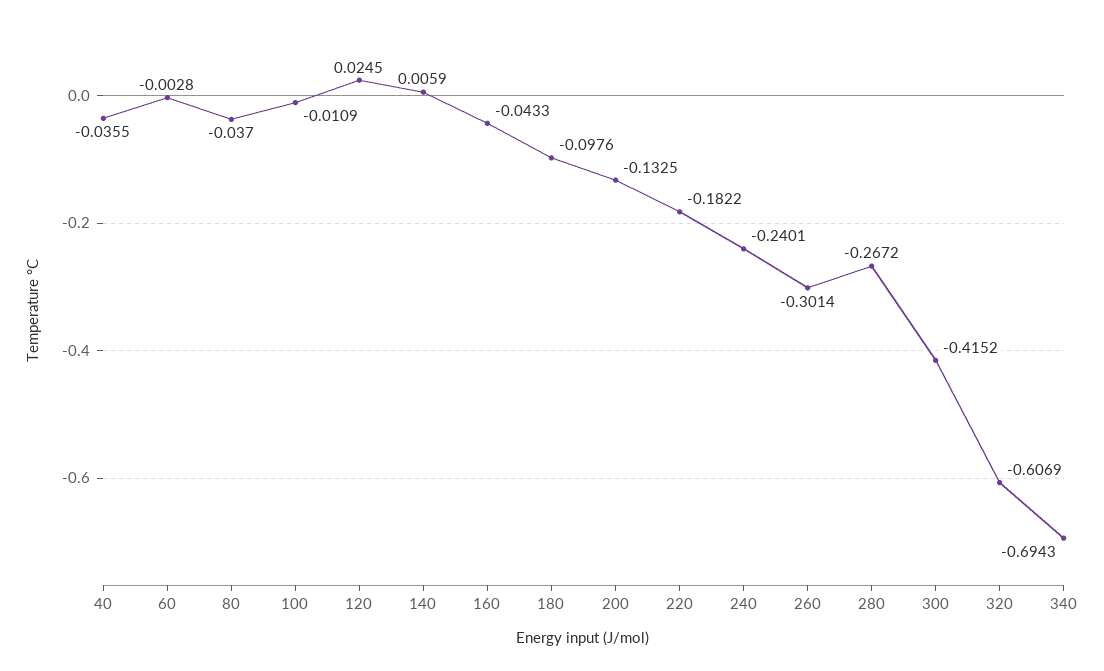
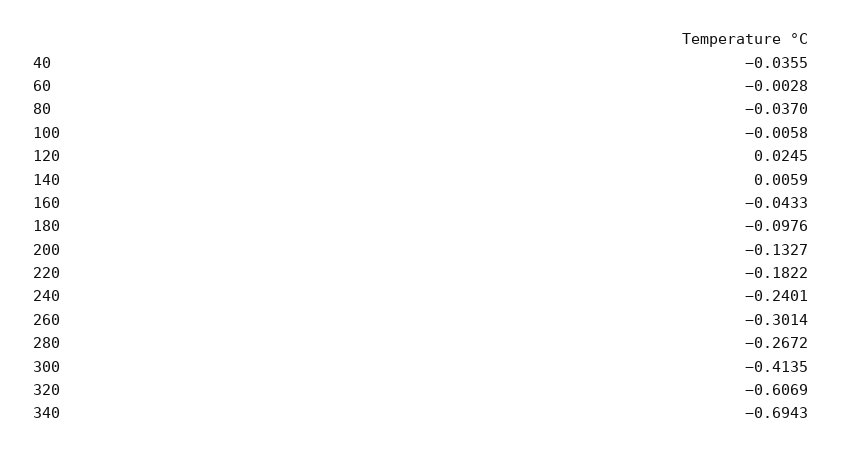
100: -0.0109 -> -0.0058
200: -0.1325 -> -0.1327
300: -0.4152 -> -0.4135

